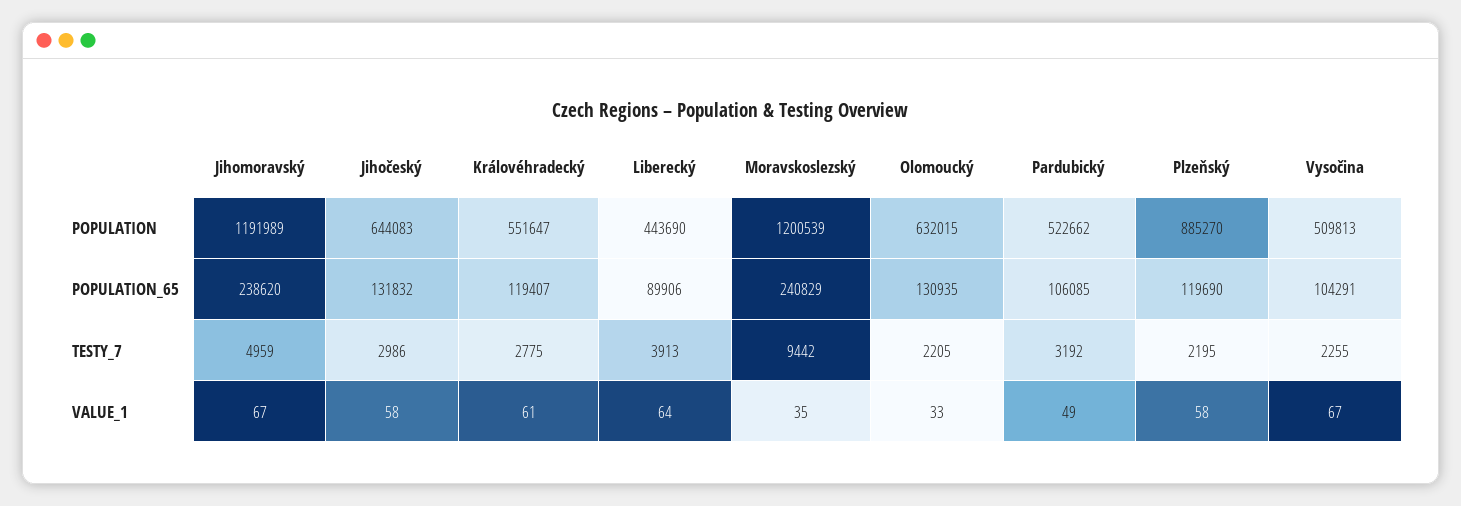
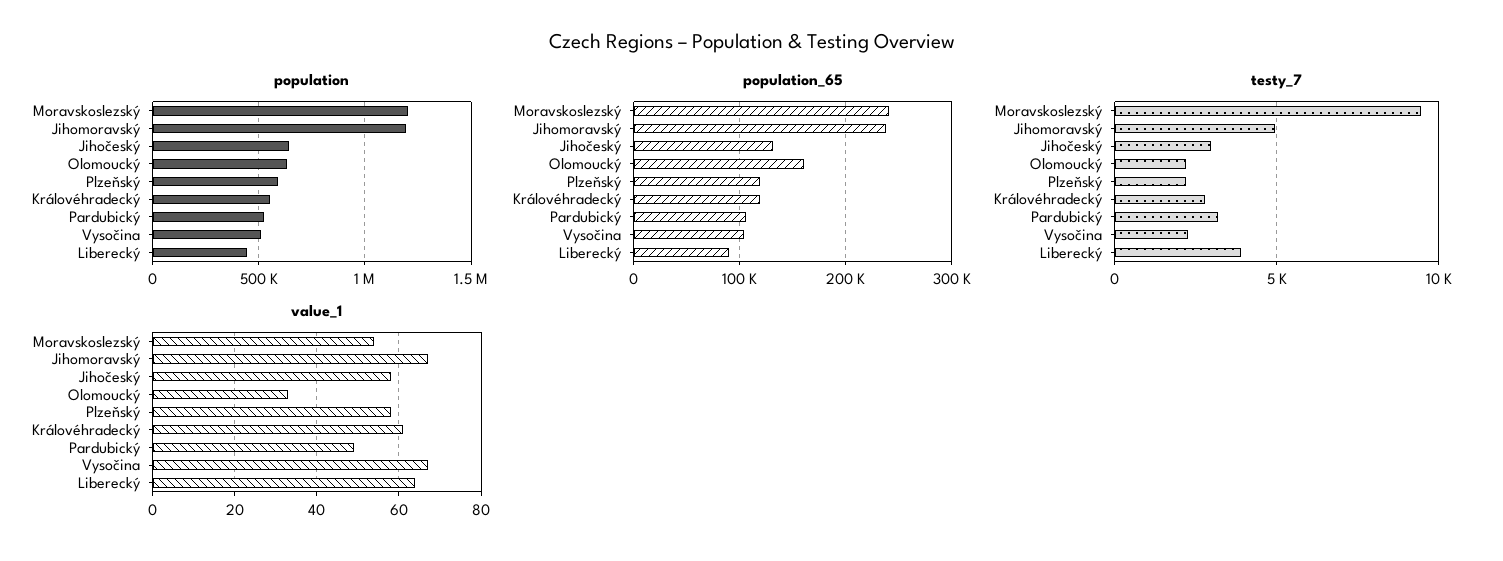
POPULATION, Plzeňský: 885270 -> 600000
POPULATION_65, Olomoucký: 130935 -> 160000
VALUE_1, Moravskoslezský: 35 -> 55

